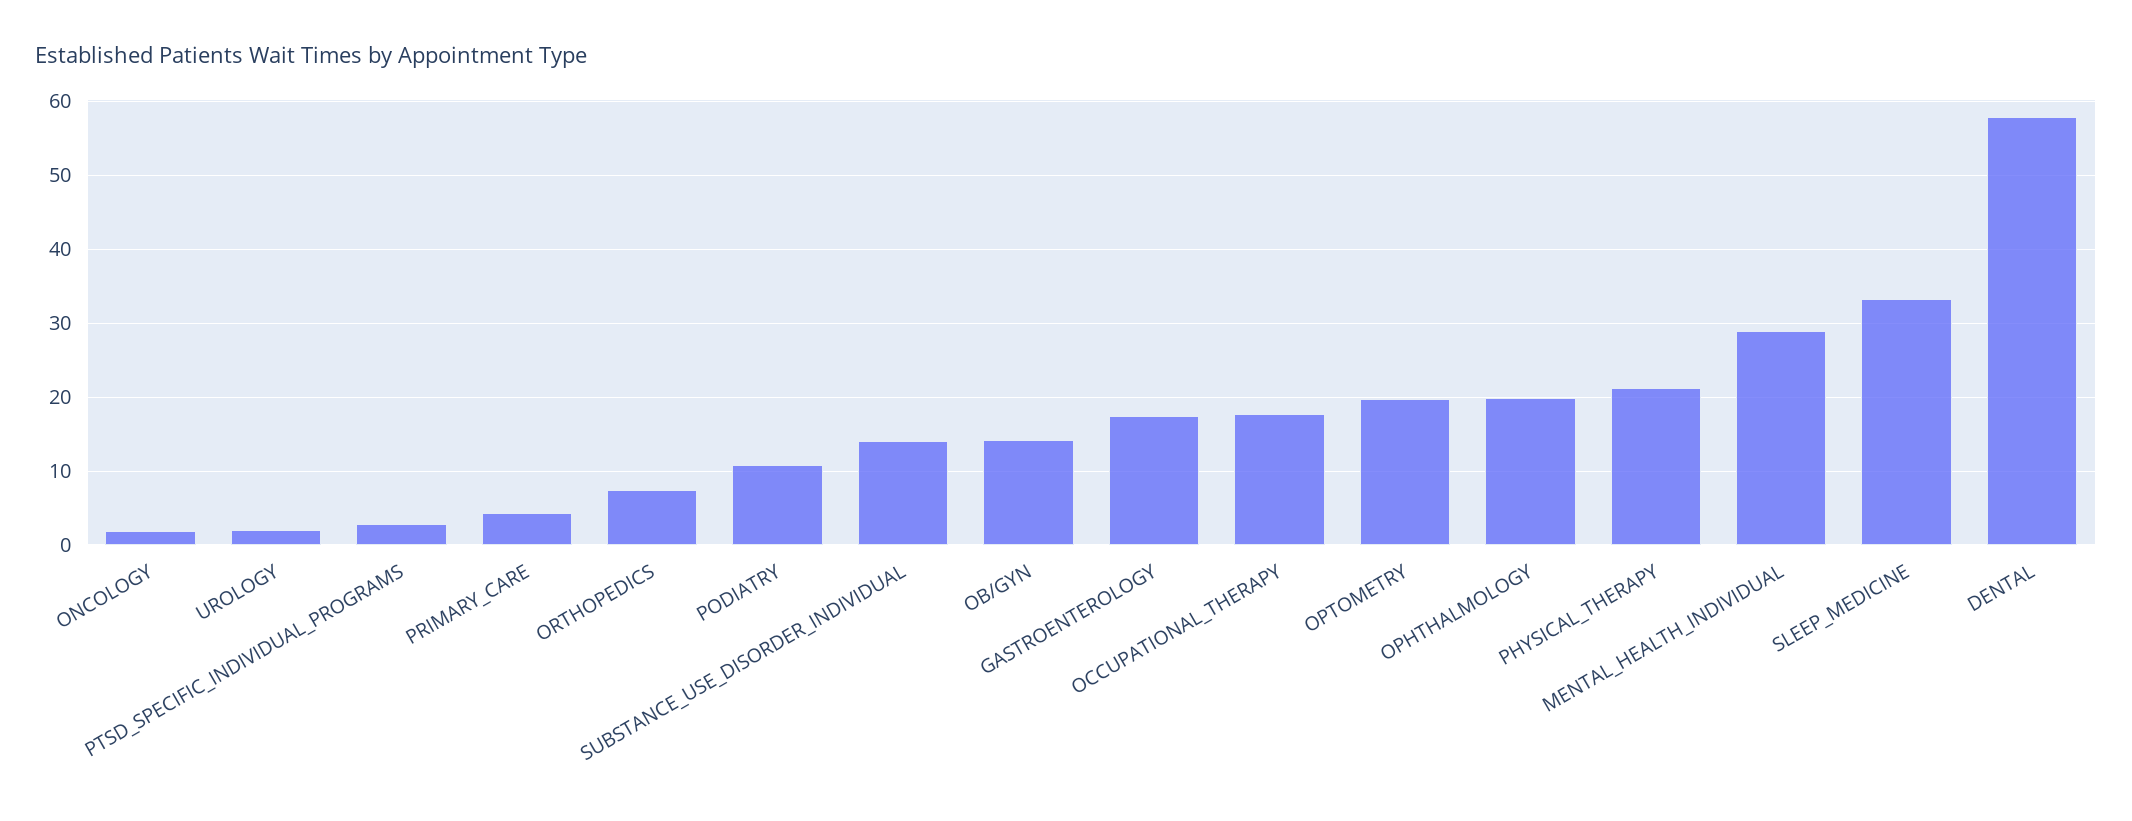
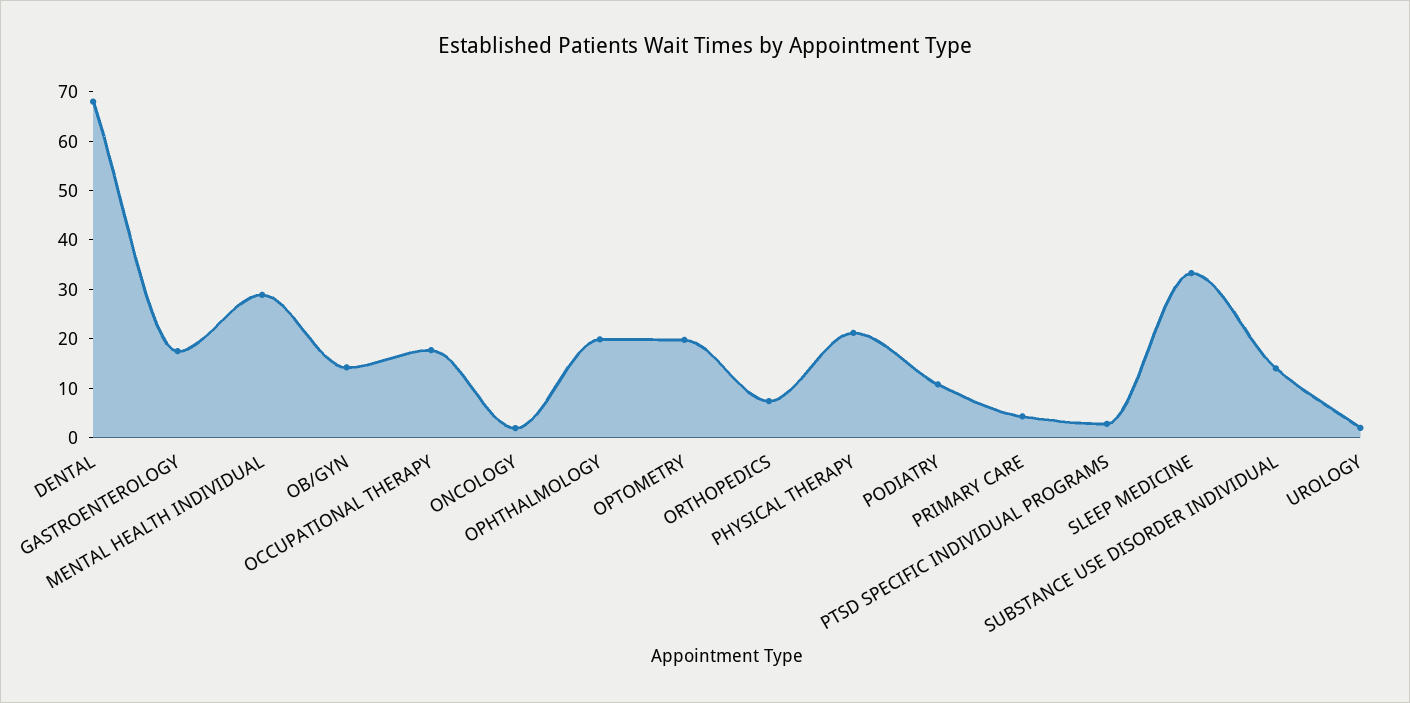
DENTAL: 58 -> 68

